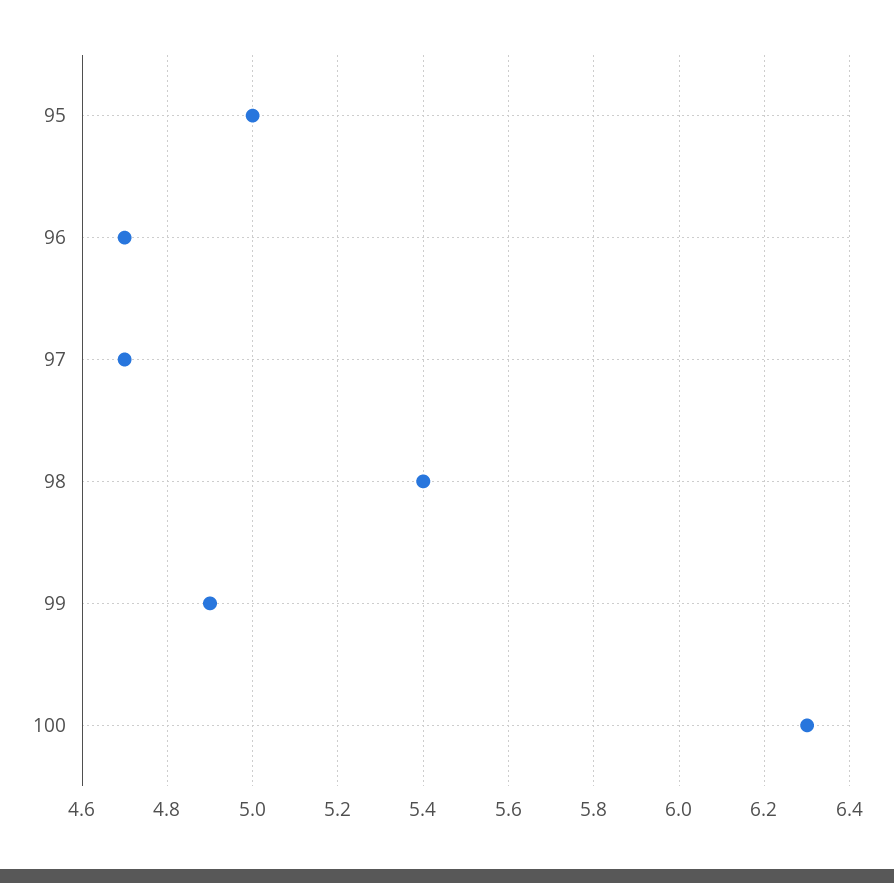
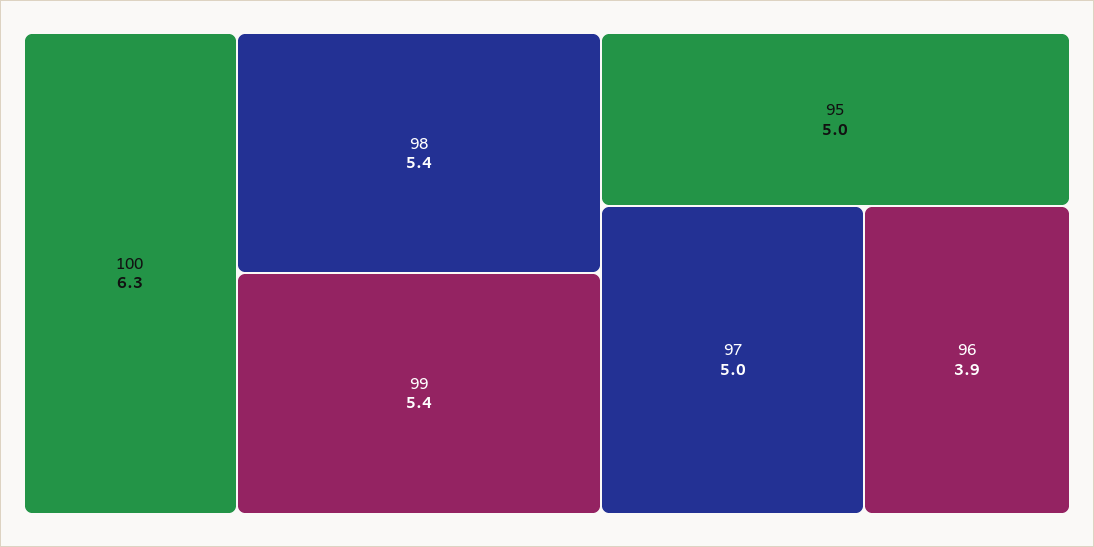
96: 4.7 -> 3.9
97: 4.7 -> 5
99: 4.9 -> 5.4

